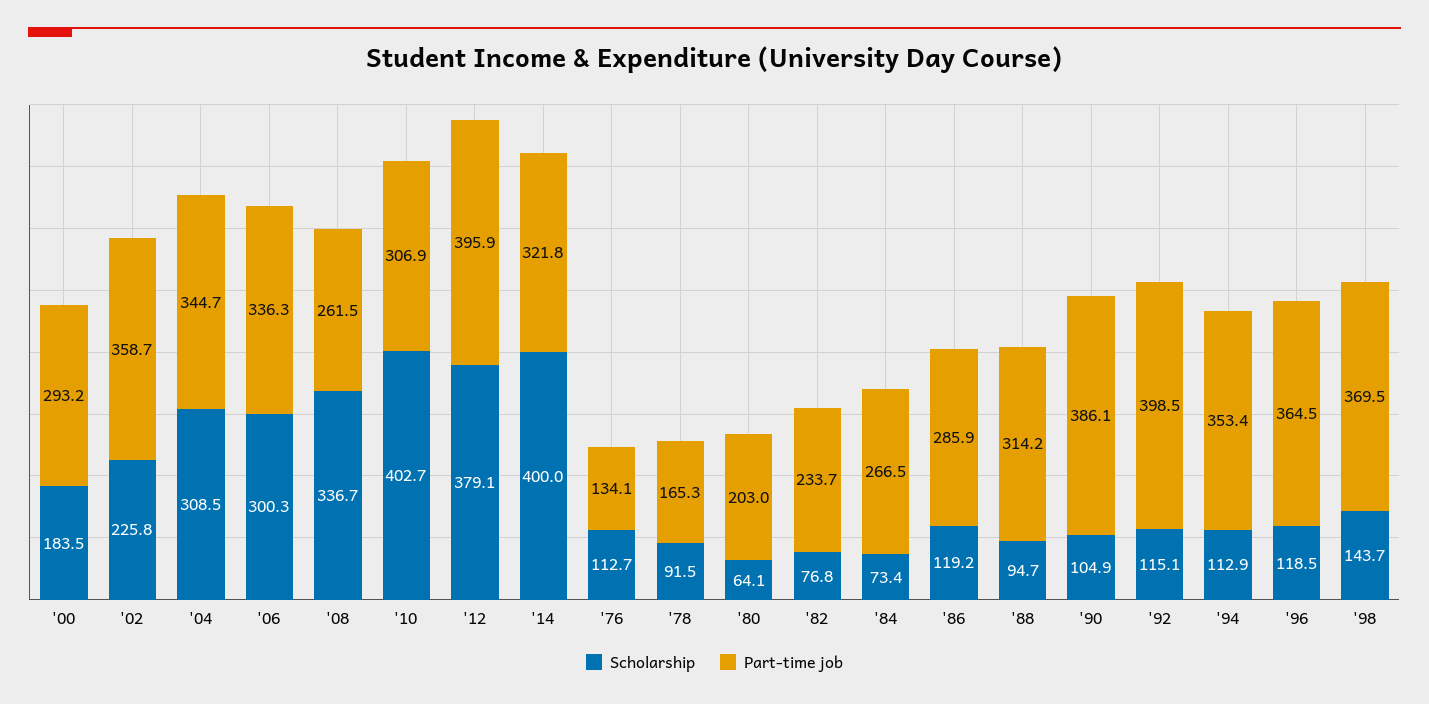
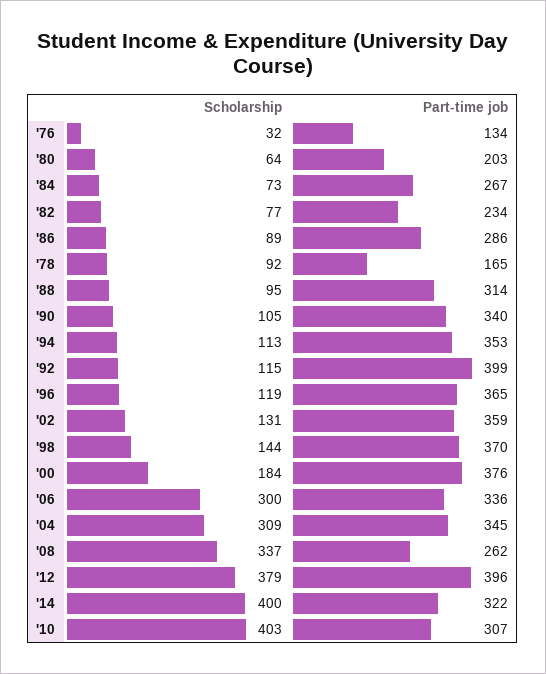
Part-time job, '00: 293.2 -> 376
Scholarship, '02: 225.8 -> 131
Scholarship, '76: 112.7 -> 32
Scholarship, '86: 119.2 -> 89
Part-time job, '90: 386.1 -> 340

